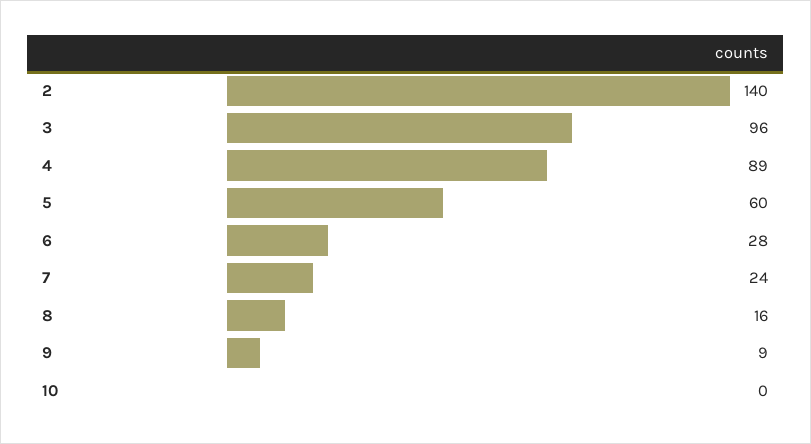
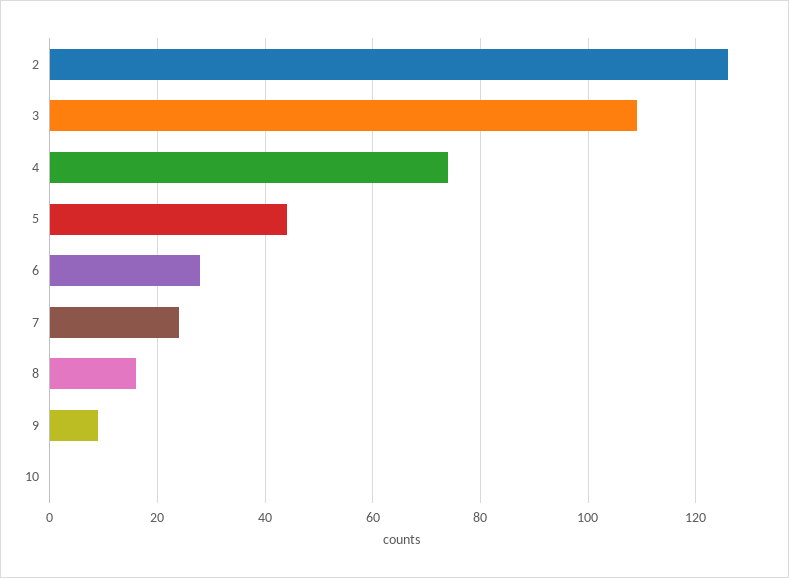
2: 140 -> 125
3: 96 -> 110
4: 89 -> 75
5: 60 -> 45

